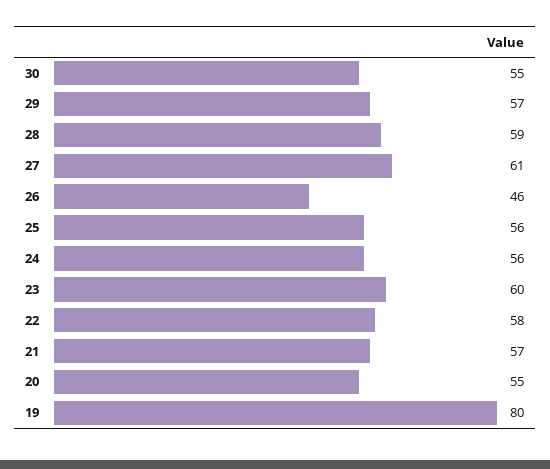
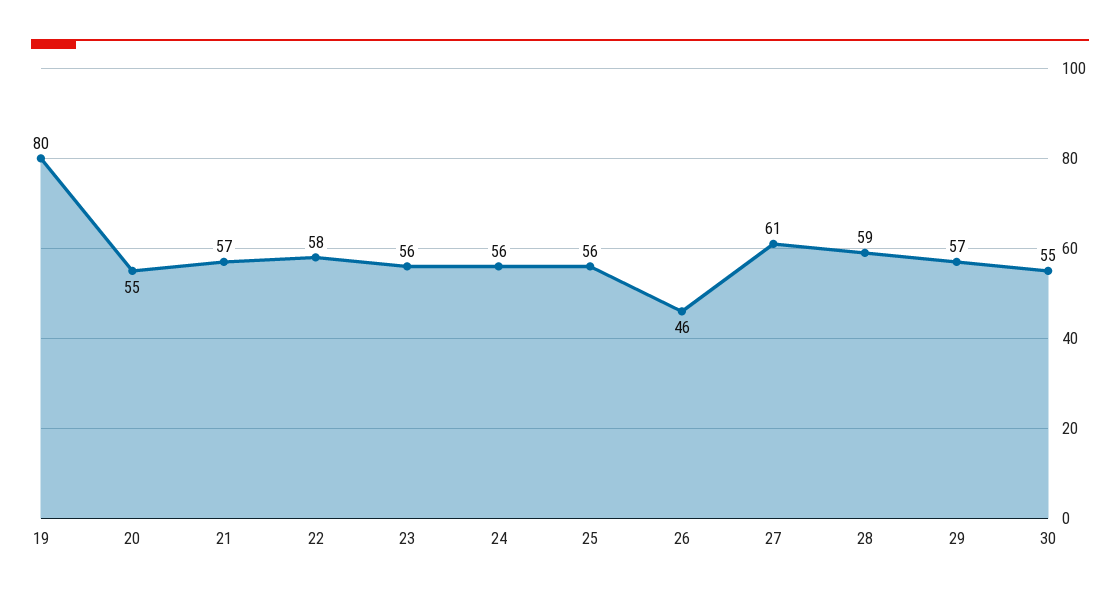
23: 60 -> 56

